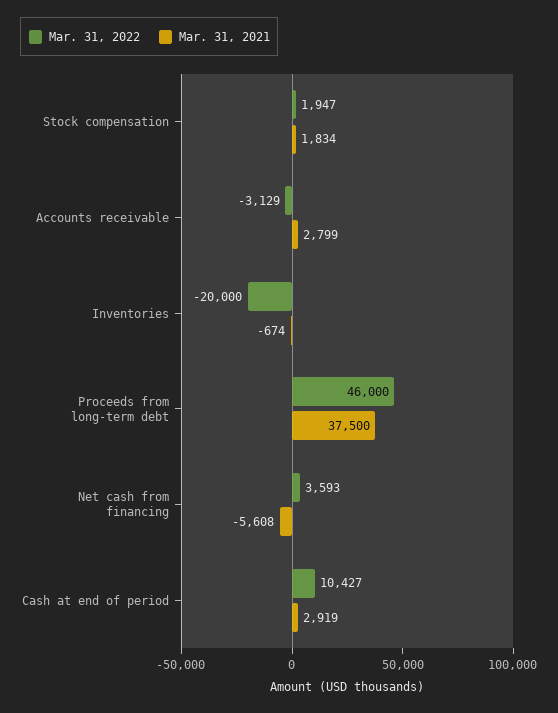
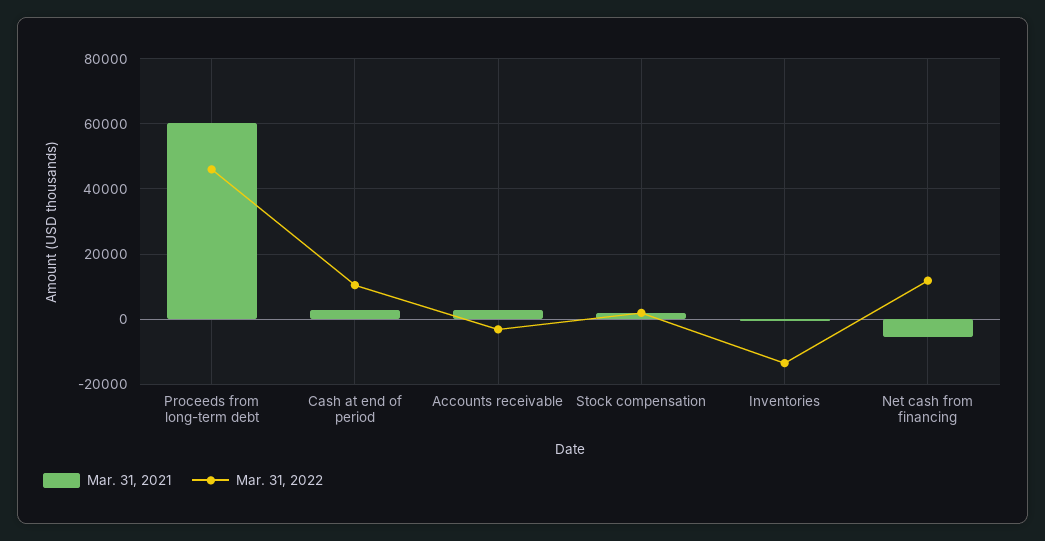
Mar. 31, 2022, Inventories: -20000 -> -14000
Mar. 31, 2021, Proceeds from long-term debt: 37500 -> 60000
Mar. 31, 2022, Net cash from financing: 3593 -> 12000

